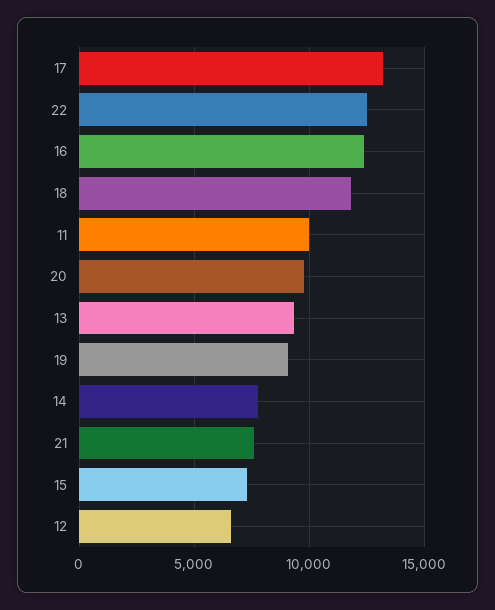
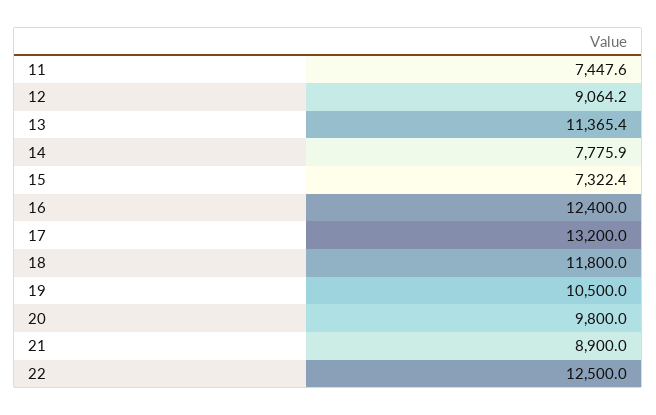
11: 10000 -> 7447.6
13: 9500 -> 11365.4
19: 9000 -> 10500
21: 7500 -> 8900
12: 6500 -> 9064.2

